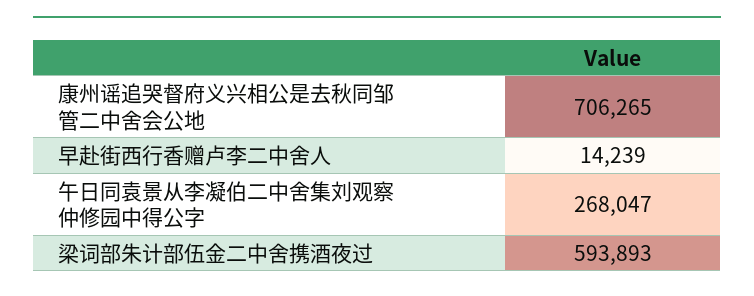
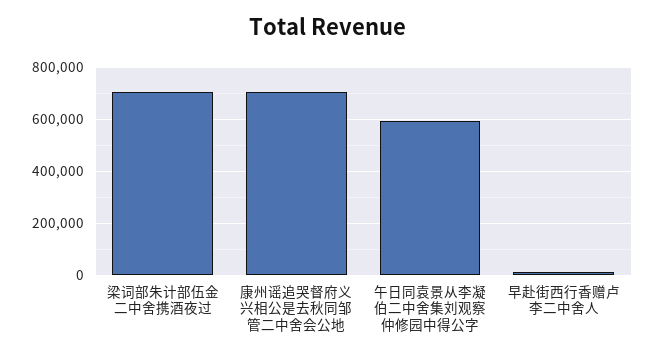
午日同袁景从李凝伯二中舍集刘观察仲修园中得公字: 268047 -> 600000
梁词部朱计部伍金二中舍携酒夜过: 593893 -> 700000

